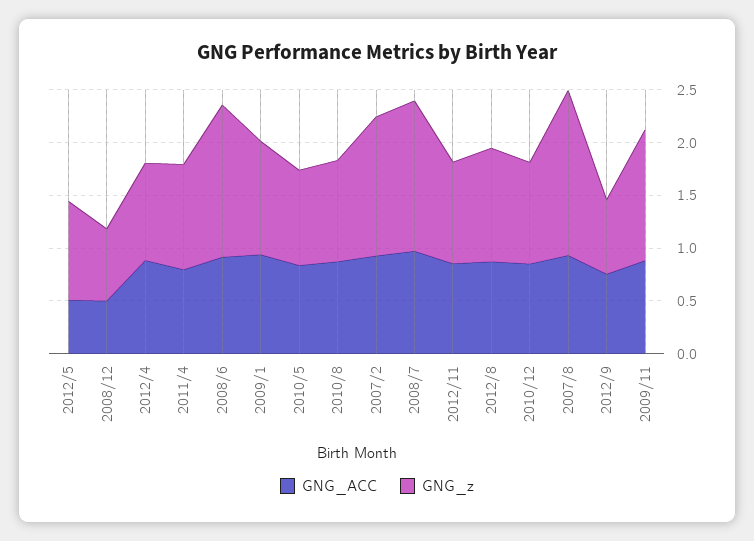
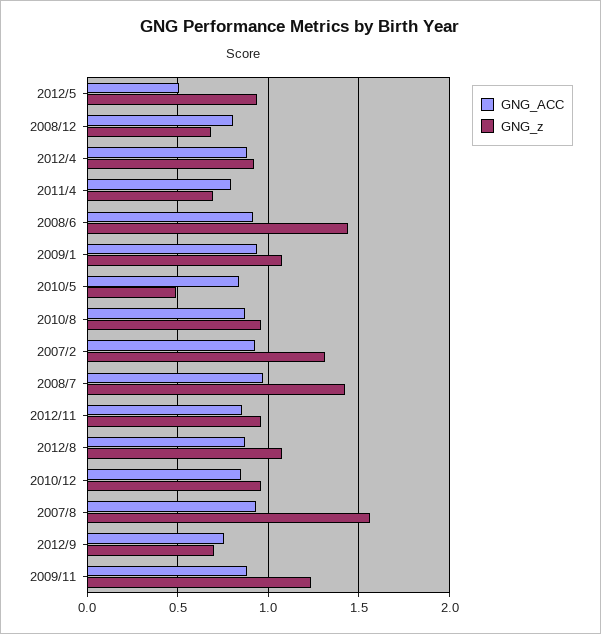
GNG_ACC, 2008/12: 0.5 -> 0.8
GNG_z, 2011/4: 1 -> 0.7
GNG_z, 2010/5: 0.9 -> 0.5

